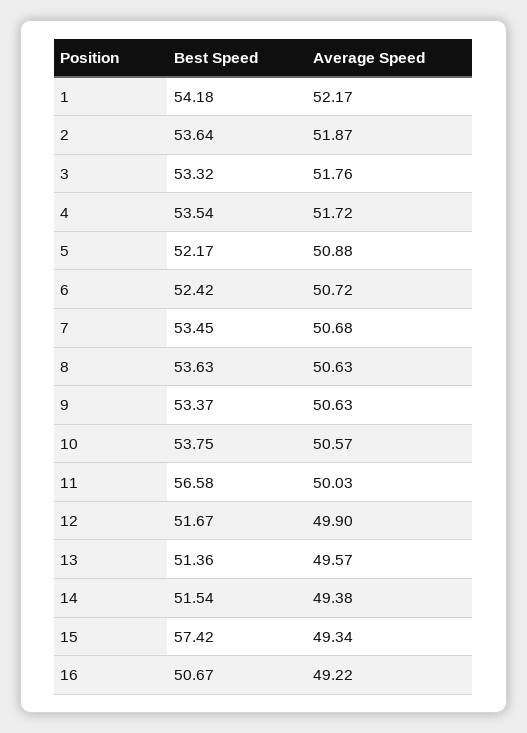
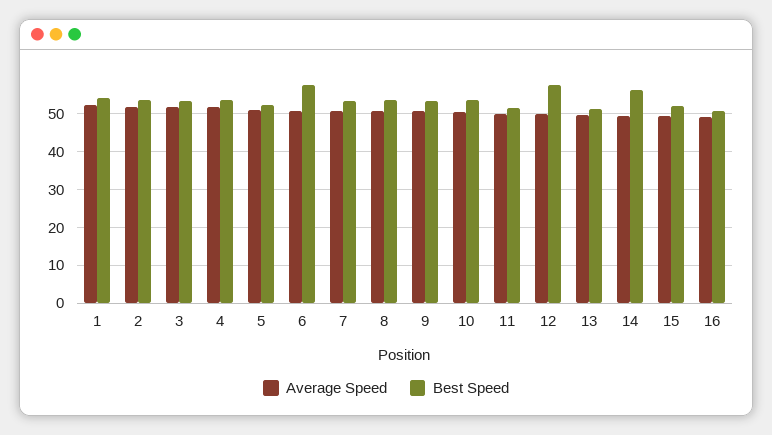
Best Speed, 6: 52.42 -> 58
Best Speed, 11: 56.58 -> 52
Best Speed, 12: 51.67 -> 58
Best Speed, 14: 51.54 -> 56
Best Speed, 15: 57.42 -> 52

